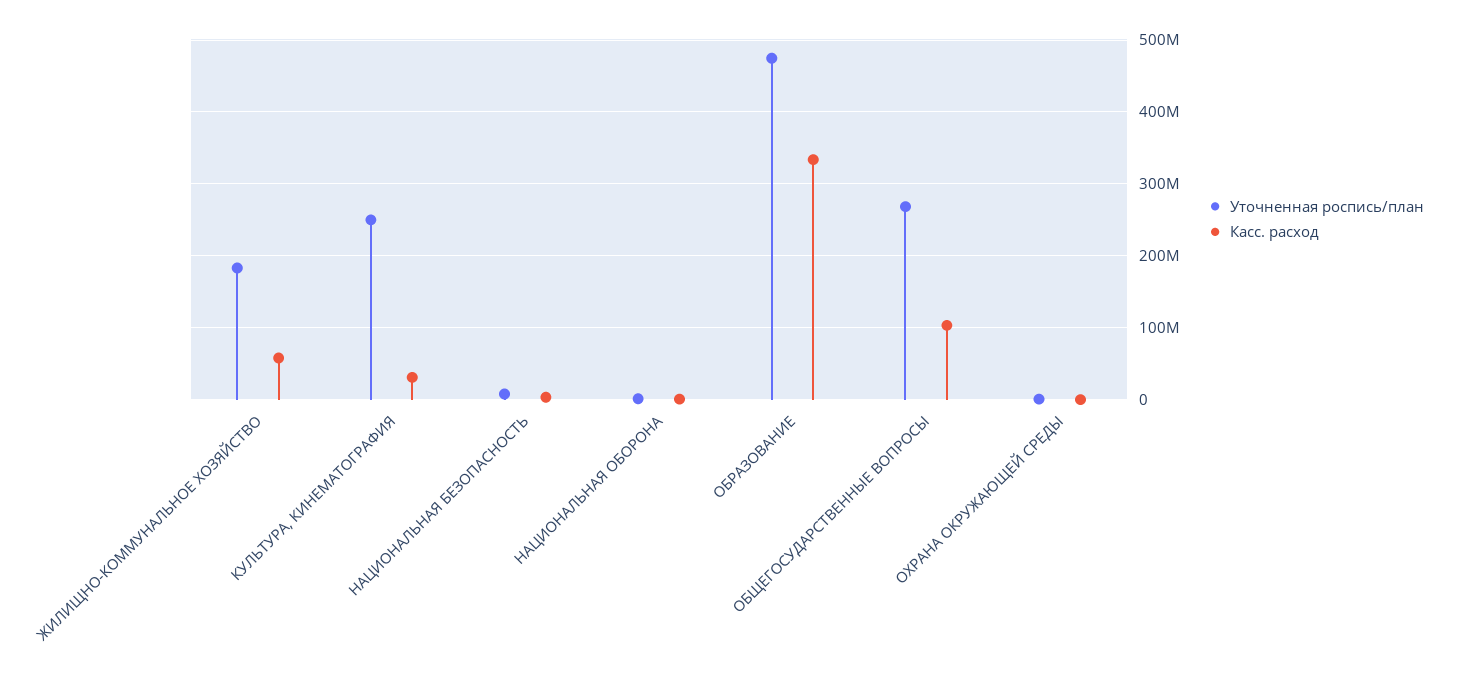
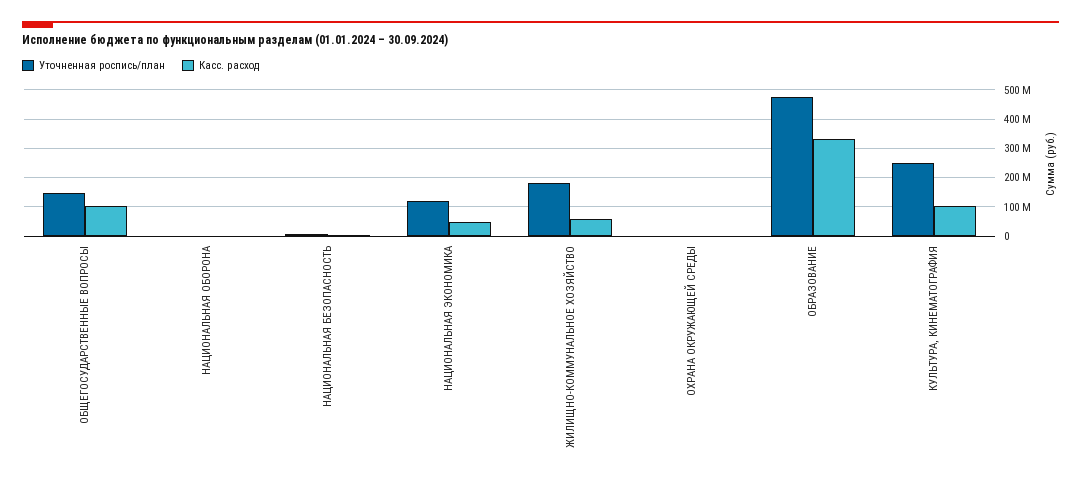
Касс. расход, КУЛЬТУРА, КИНЕМАТОГРАФИЯ: 30000000 -> 100000000
Уточненная роспись/план, ОБЩЕГОСУДАРСТВЕННЫЕ ВОПРОСЫ: 270000000 -> 150000000
Уточненная роспись/план, НАЦИОНАЛЬНАЯ ЭКОНОМИКА: none -> 125000000
Касс. расход, НАЦИОНАЛЬНАЯ ЭКОНОМИКА: none -> 50000000

